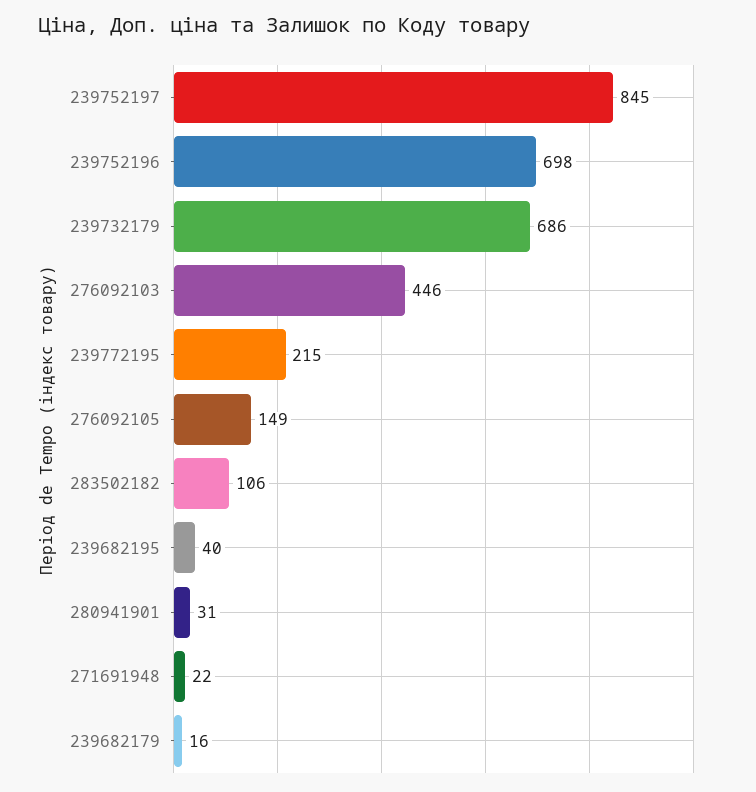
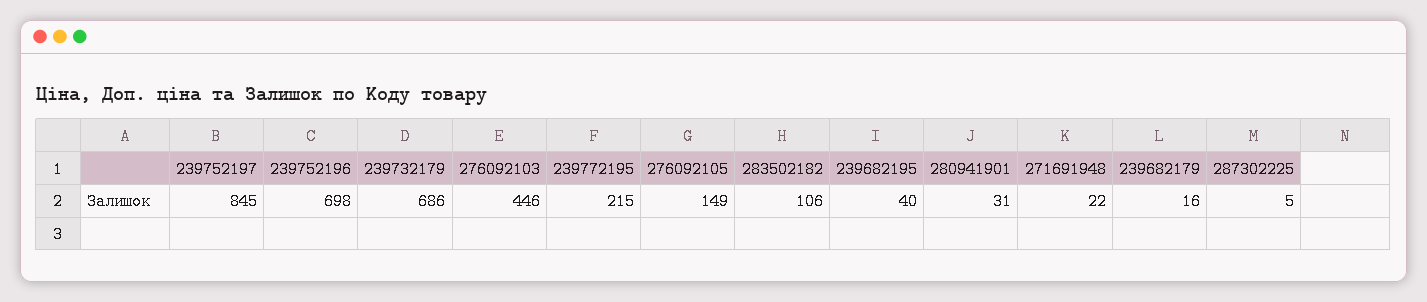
287302225: none -> 5

